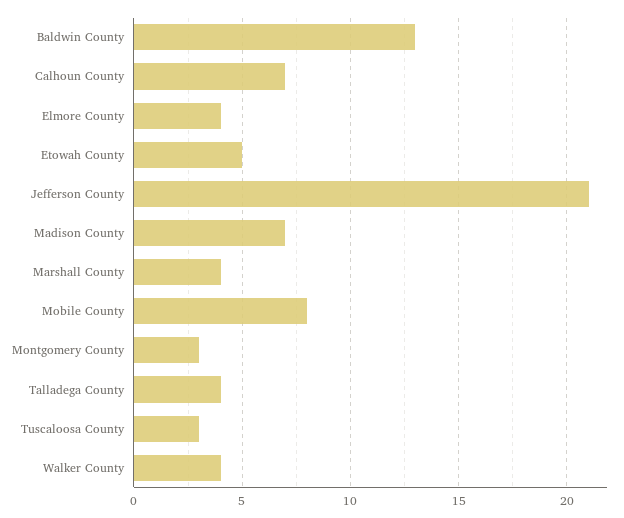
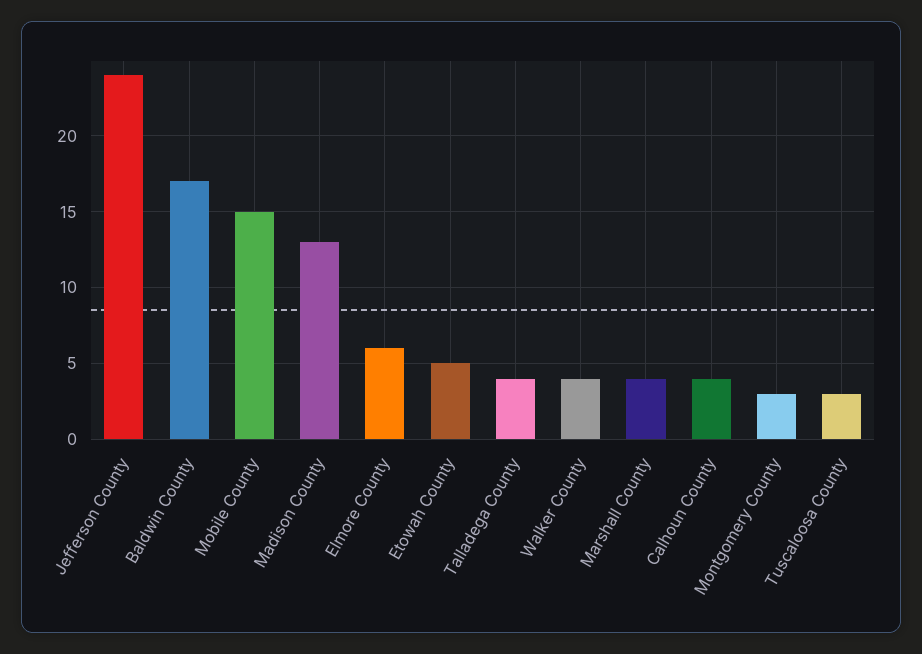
Baldwin County: 13 -> 17
Calhoun County: 7 -> 4
Elmore County: 4 -> 6
Jefferson County: 21 -> 24
Madison County: 7 -> 13
Mobile County: 8 -> 15

